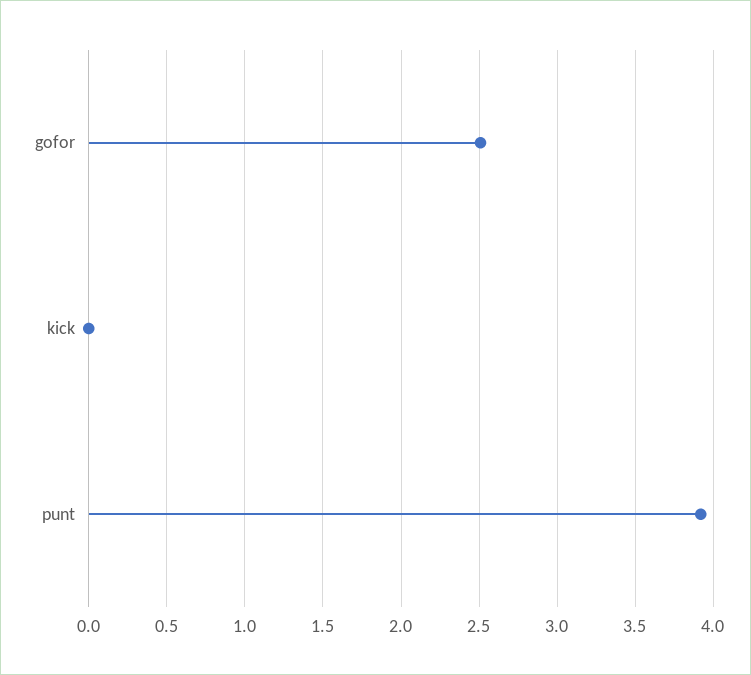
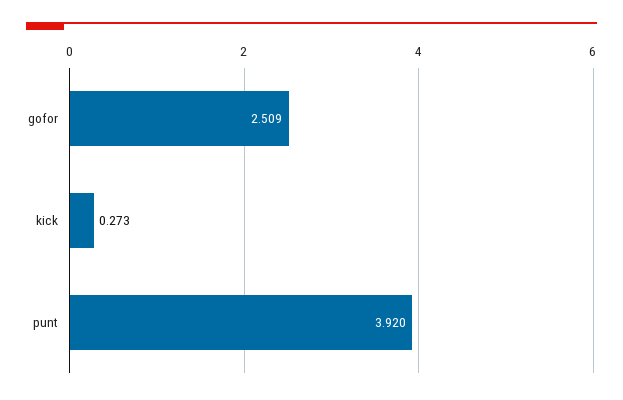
kick: 0 -> 0.273

